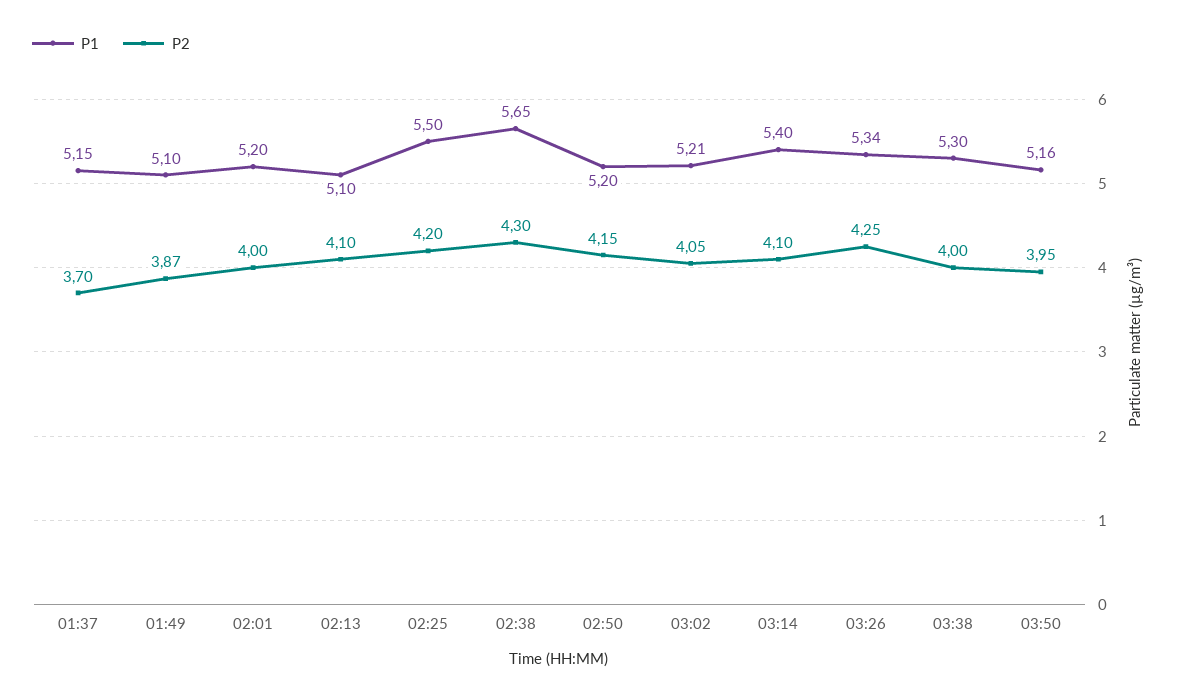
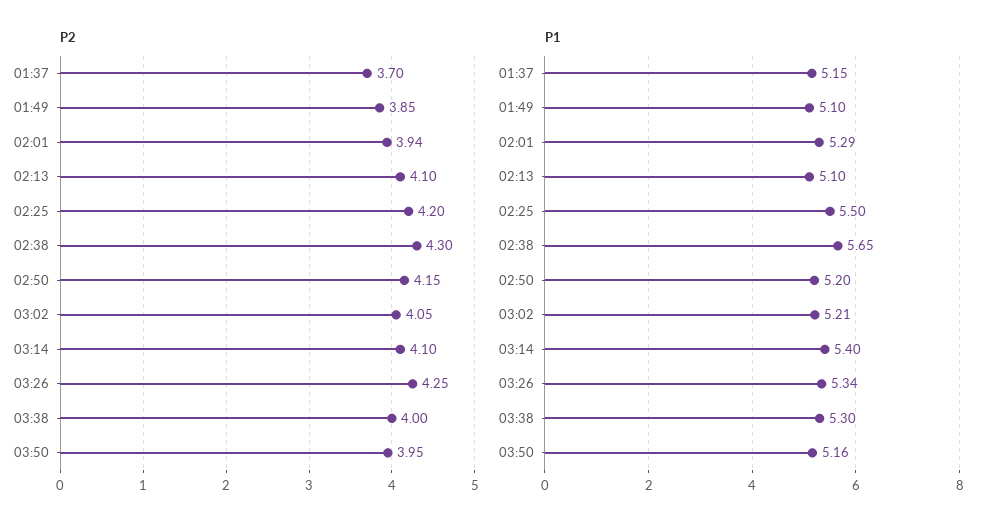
P2, 01:49: 3.87 -> 3.85
P1, 02:01: 5.2 -> 5.29
P2, 02:01: 4 -> 3.94

